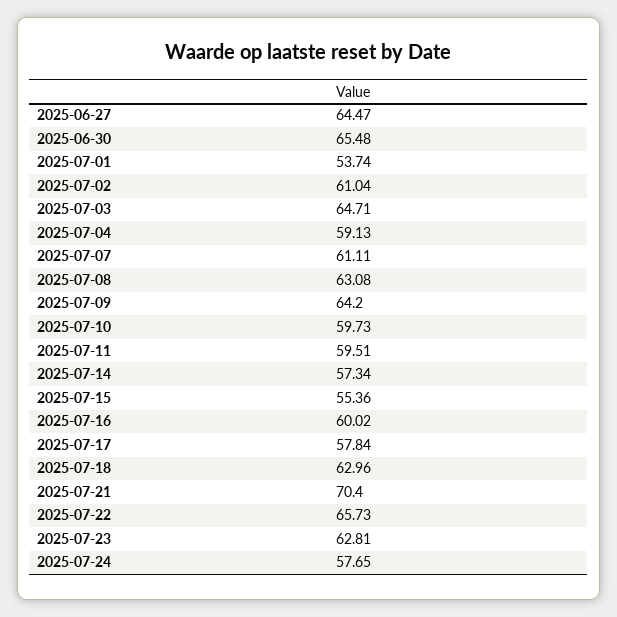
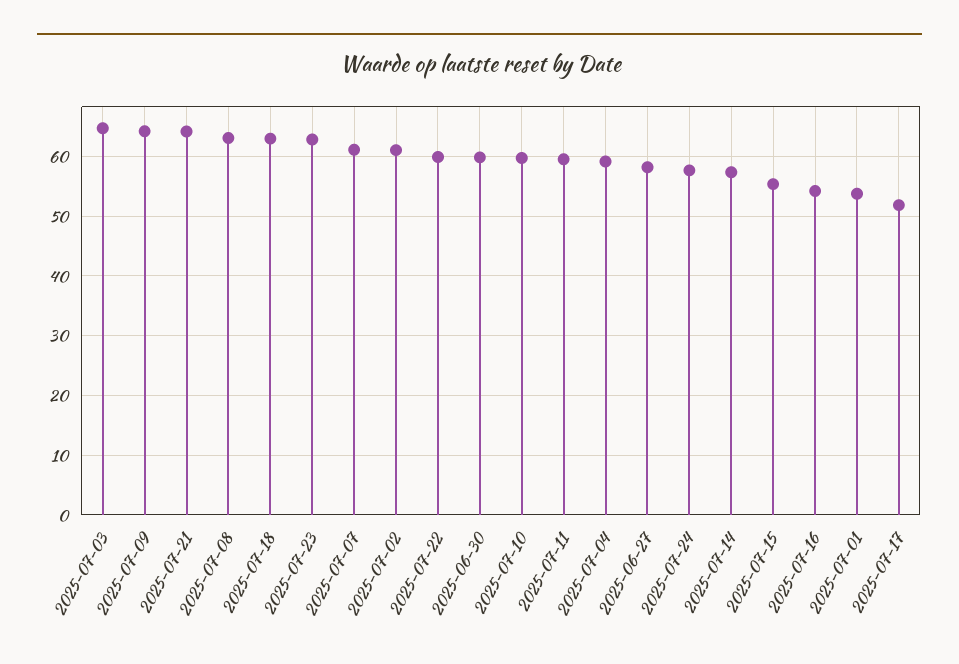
2025-06-27: 64.47 -> 58
2025-06-30: 65.48 -> 60
2025-07-16: 60.02 -> 54
2025-07-17: 57.84 -> 52
2025-07-21: 70.4 -> 64
2025-07-22: 65.73 -> 60

